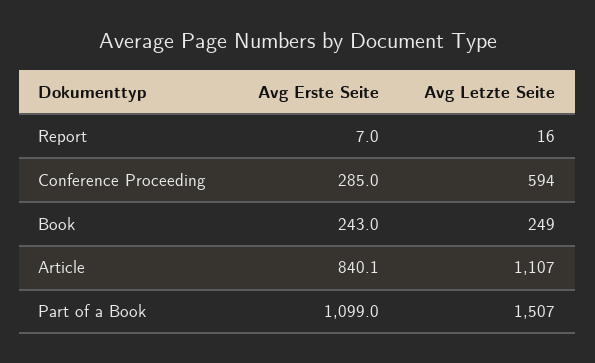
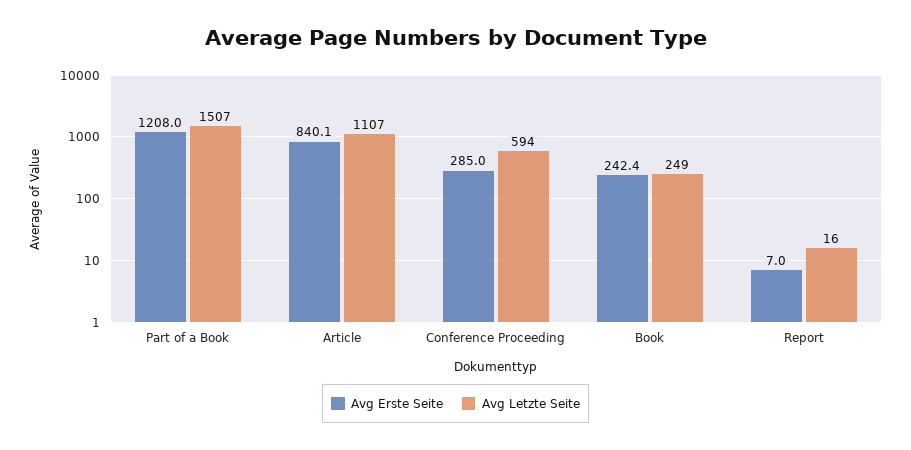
Avg Erste Seite, Book: 243 -> 242.4
Avg Erste Seite, Part of a Book: 1099 -> 1208

